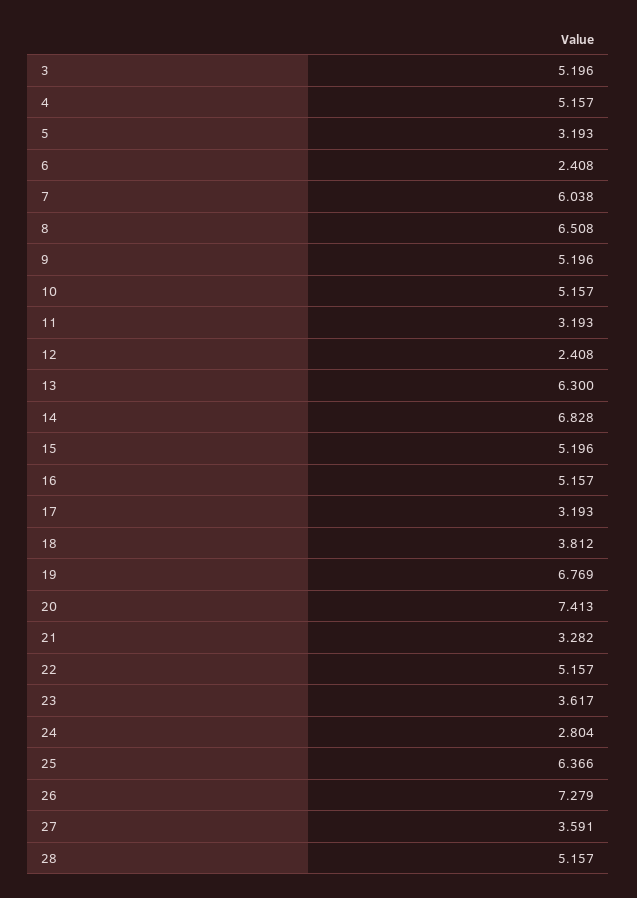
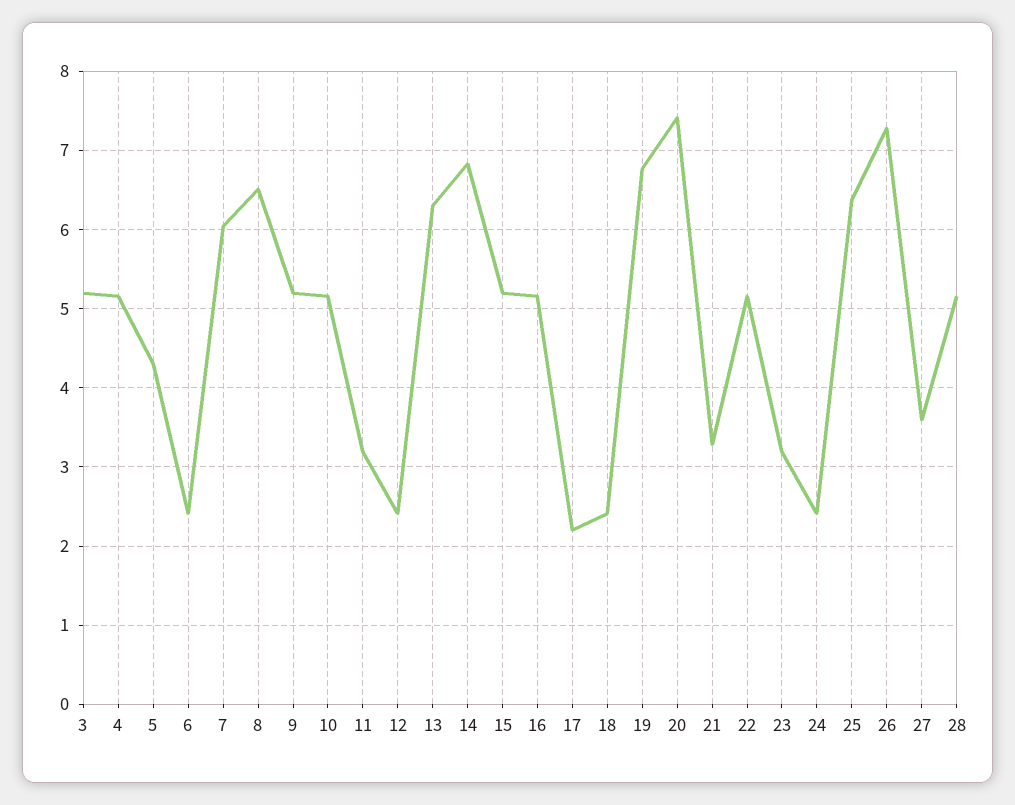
5: 3.193 -> 4.3
17: 3.193 -> 2.2
18: 3.812 -> 2.4
23: 3.617 -> 3.2
24: 2.804 -> 2.4

